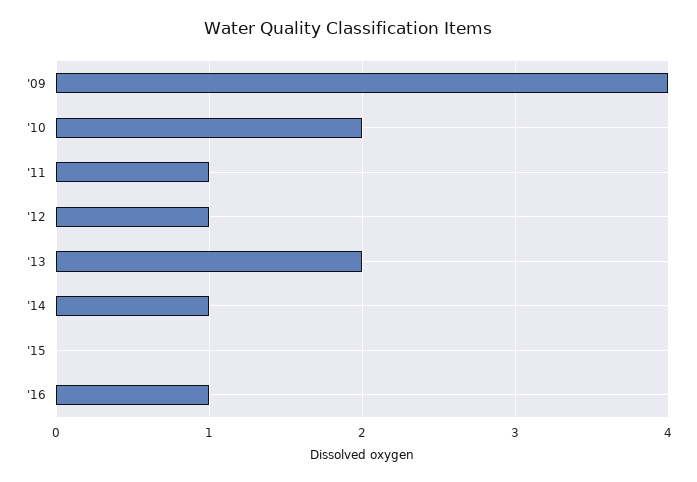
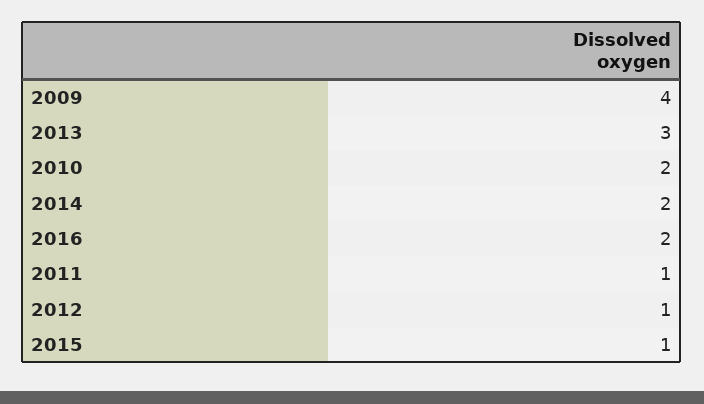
'13: 2 -> 3
'14: 1 -> 2
'15: 0 -> 1
'16: 1 -> 2

